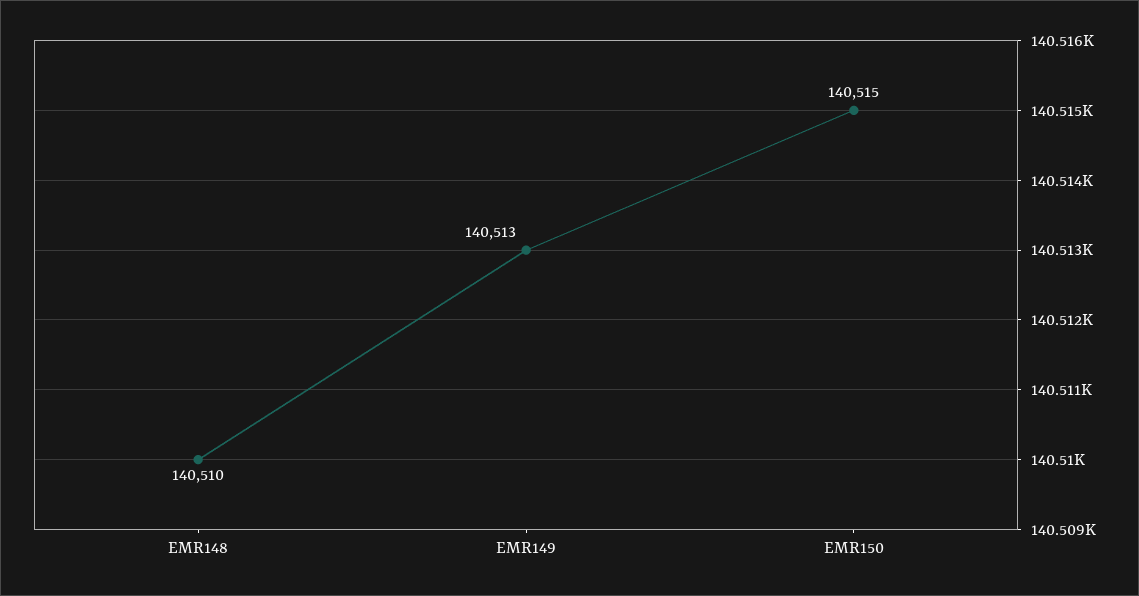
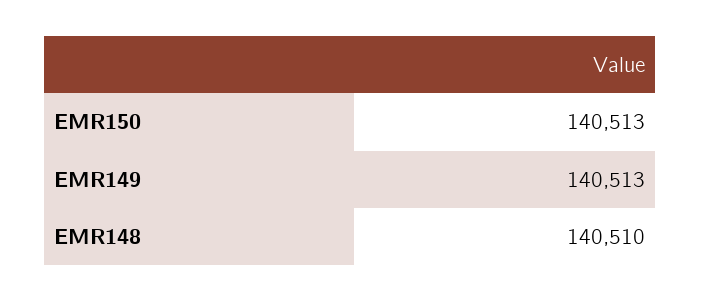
EMR150: 140515 -> 140513

